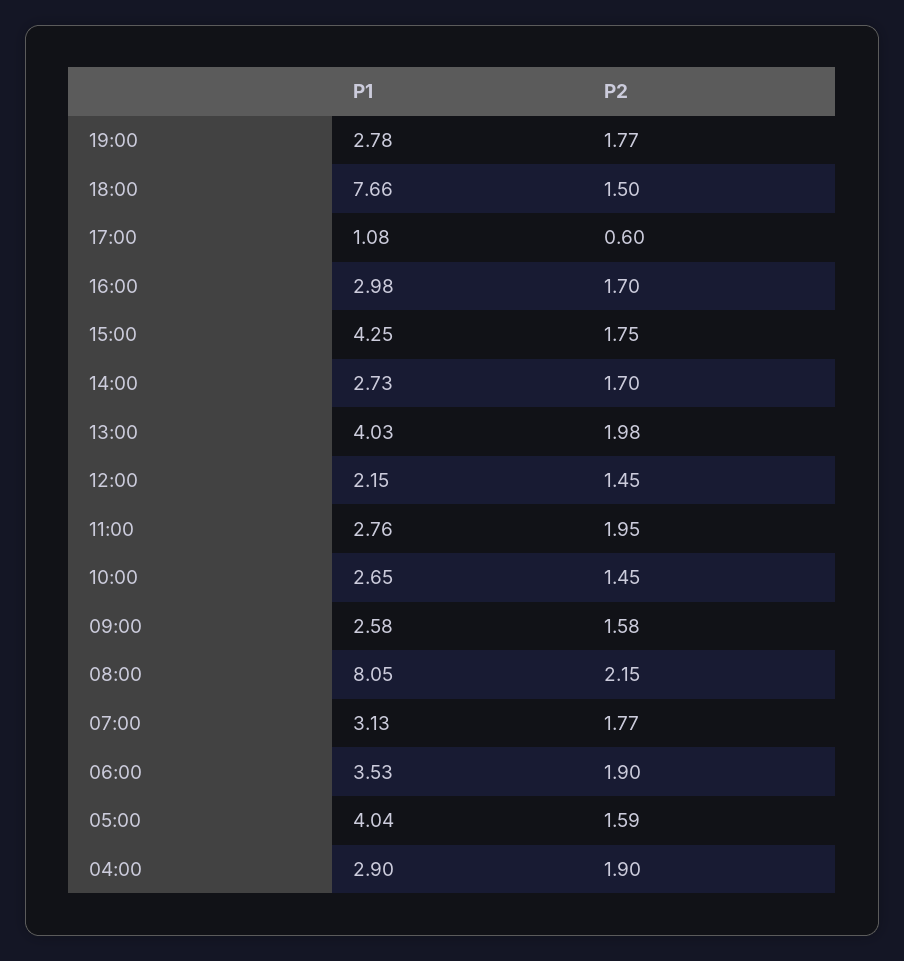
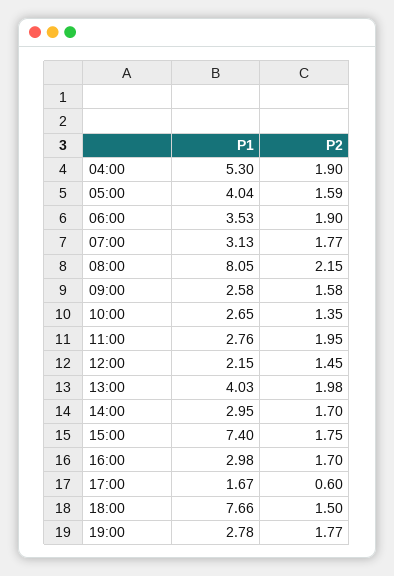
P1, 17:00: 1.08 -> 1.67
P1, 15:00: 4.25 -> 7.4
P1, 14:00: 2.73 -> 2.95
P2, 10:00: 1.45 -> 1.35
P1, 04:00: 2.9 -> 5.3

